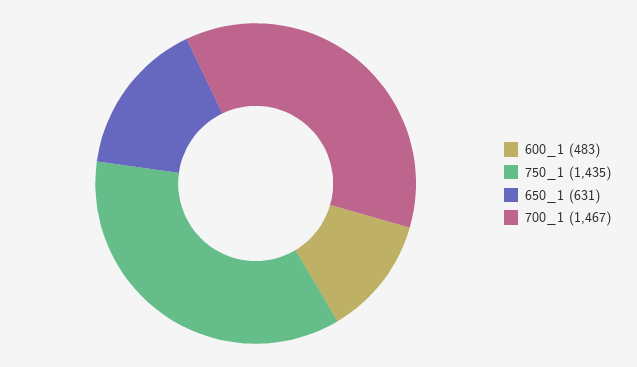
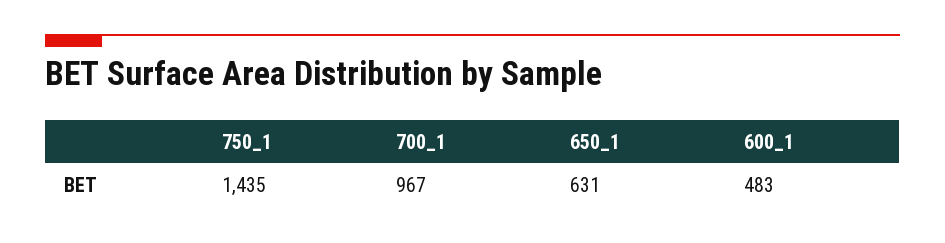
700_1: 1467 -> 967

